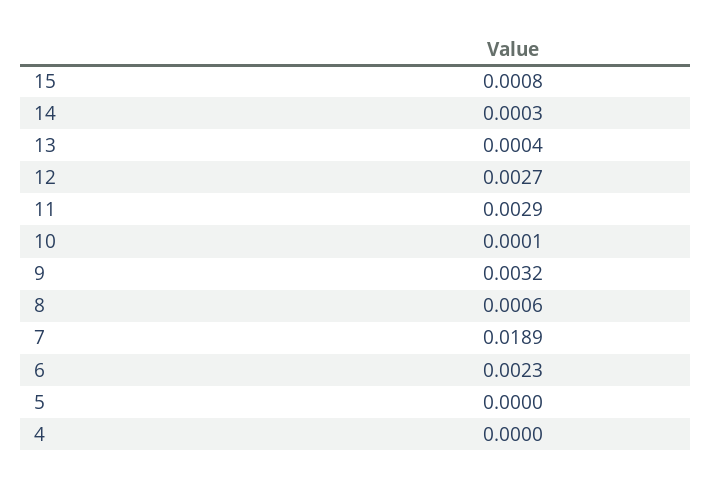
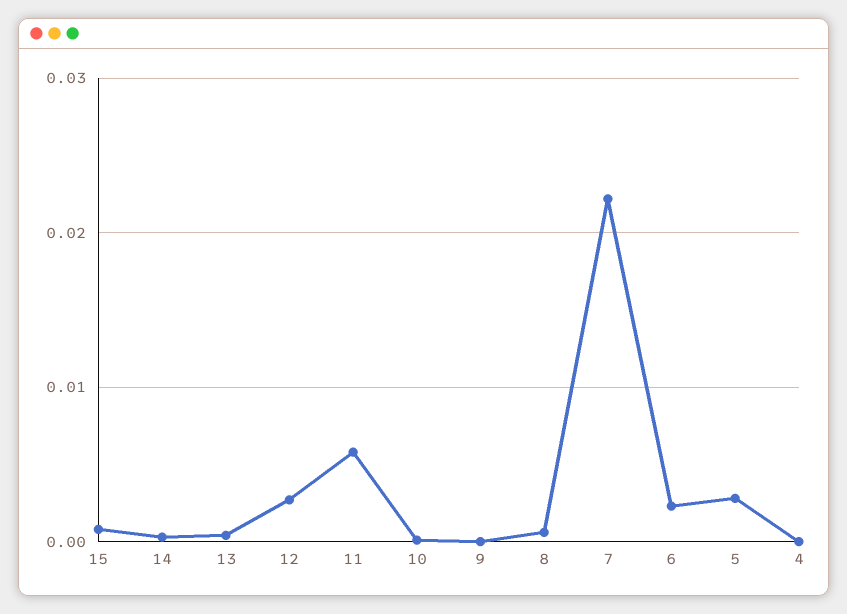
11: 0.0029 -> 0.006
9: 0.0032 -> 0
7: 0.0189 -> 0.022
5: 0 -> 0.003

